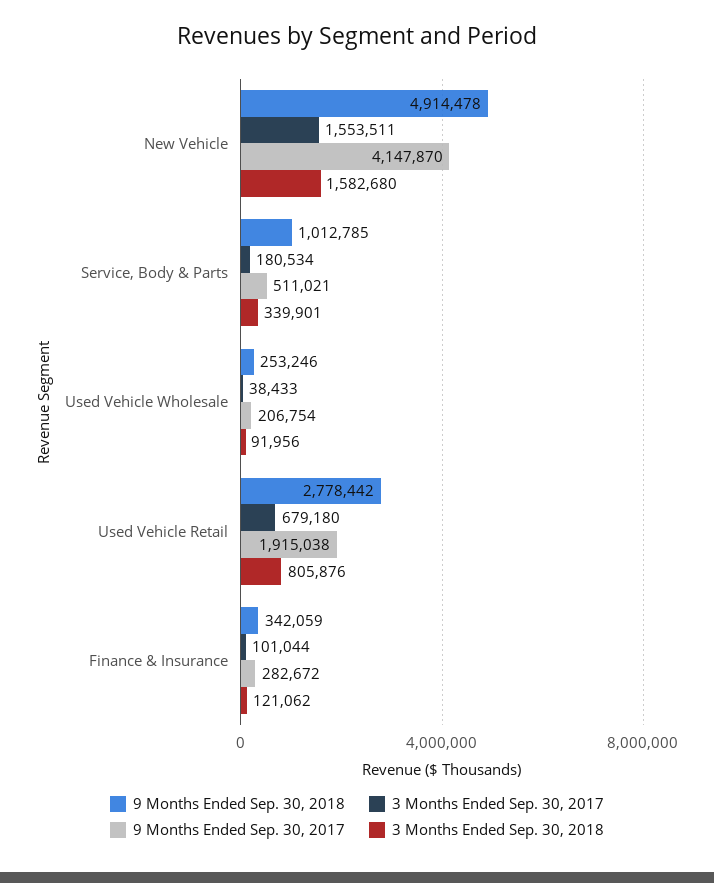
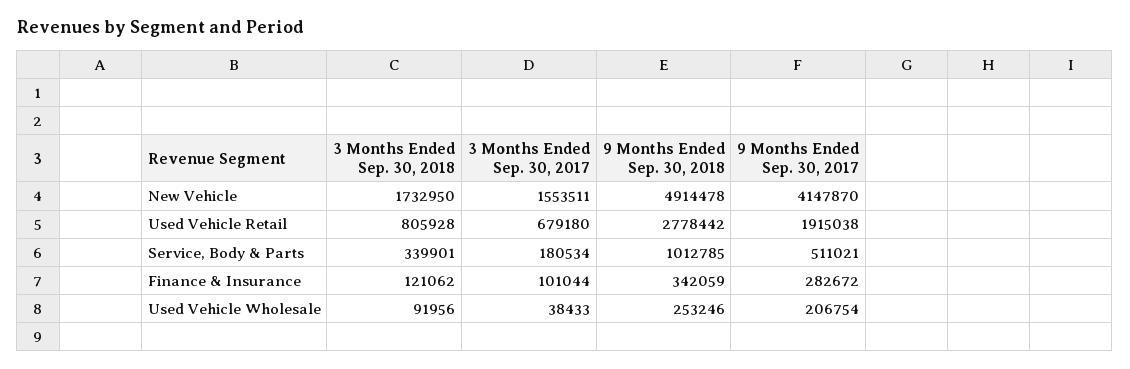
3 Months Ended Sep. 30, 2018, New Vehicle: 1582680 -> 1732950
3 Months Ended Sep. 30, 2018, Used Vehicle Retail: 805876 -> 805928

